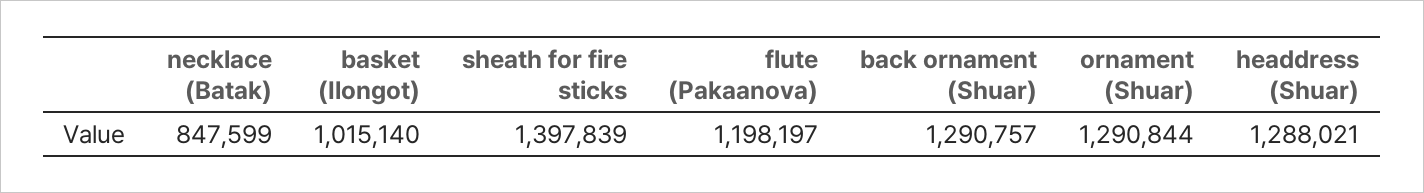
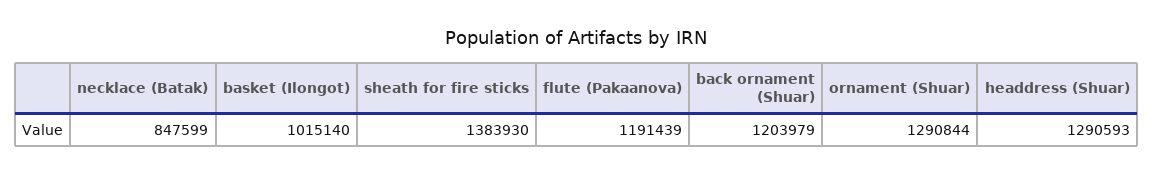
sheath for fire sticks: 1397839 -> 1383930
flute (Pakaanova): 1198197 -> 1191439
back ornament (Shuar): 1290757 -> 1203979
headdress (Shuar): 1288021 -> 1290593

